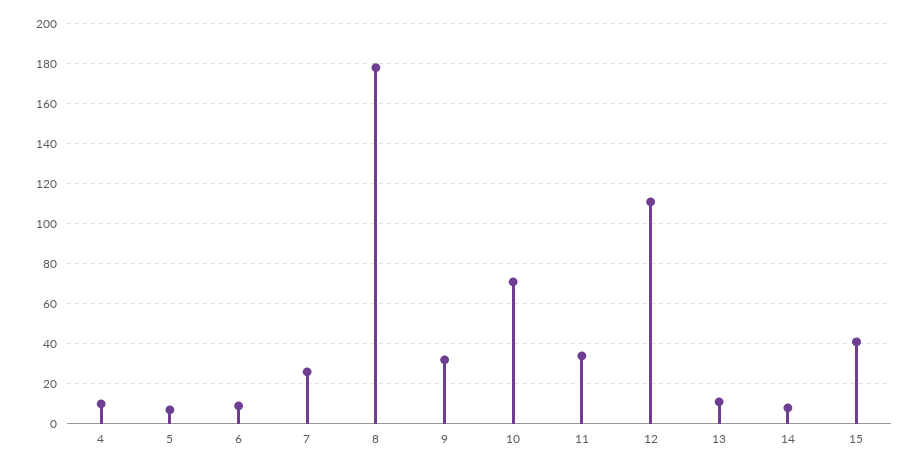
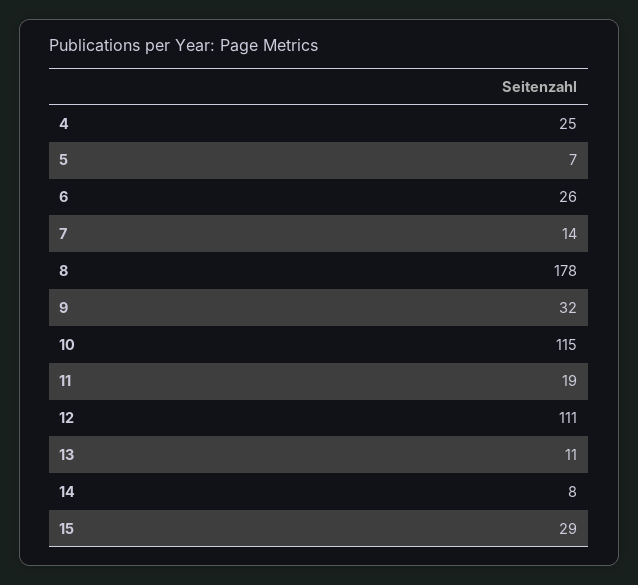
4: 10 -> 25
6: 10 -> 26
7: 25 -> 14
10: 70 -> 115
11: 35 -> 19
15: 40 -> 29

